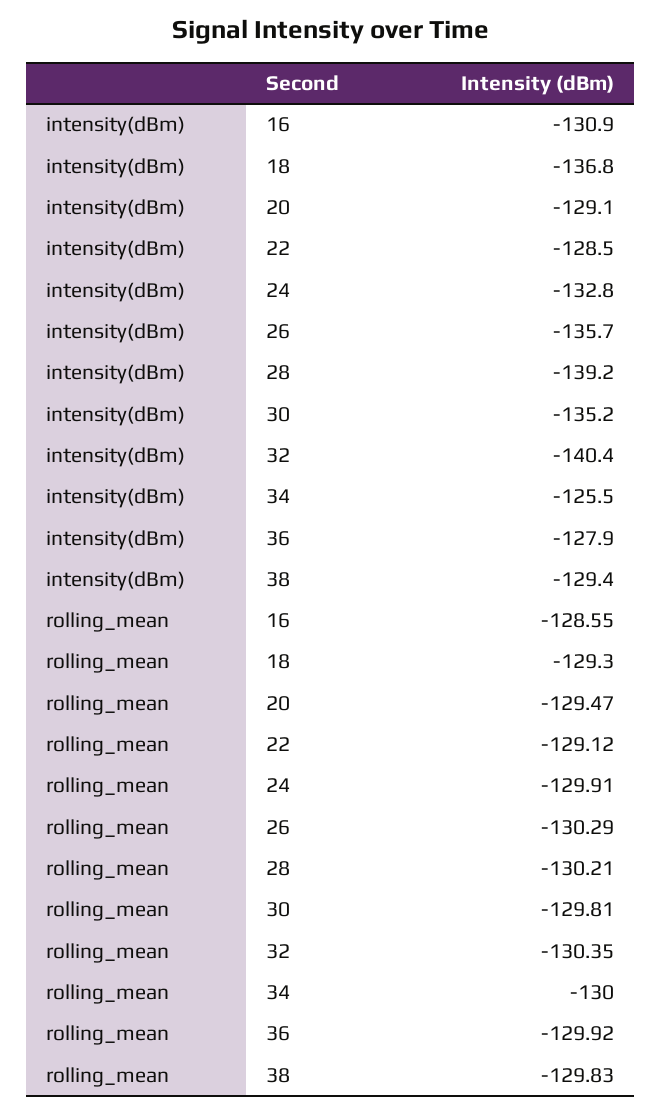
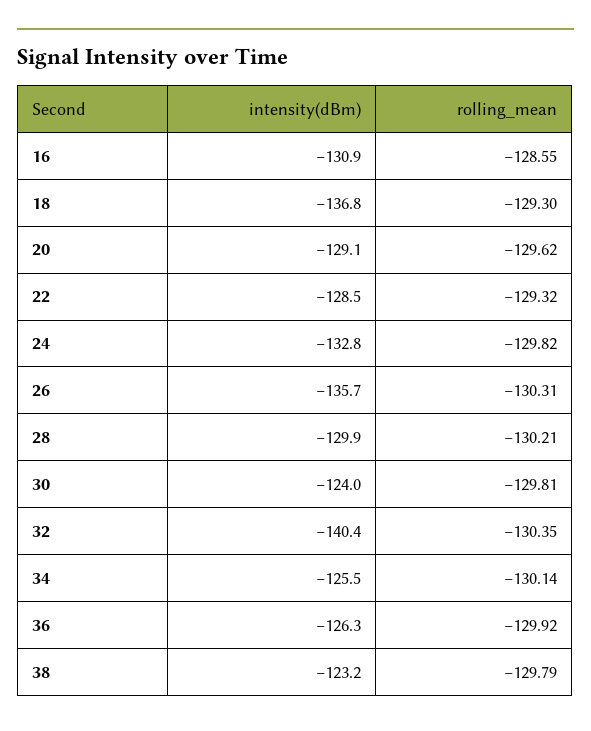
intensity(dBm), 28: -139.2 -> -129.9
intensity(dBm), 30: -135.2 -> -124
intensity(dBm), 36: -127.9 -> -126.3
intensity(dBm), 38: -129.4 -> -123.2
rolling_mean, 20: -129.47 -> -129.62
rolling_mean, 22: -129.12 -> -129.32
rolling_mean, 24: -129.91 -> -129.82
rolling_mean, 26: -130.29 -> -130.31
rolling_mean, 34: -130 -> -130.14
rolling_mean, 38: -129.83 -> -129.79

